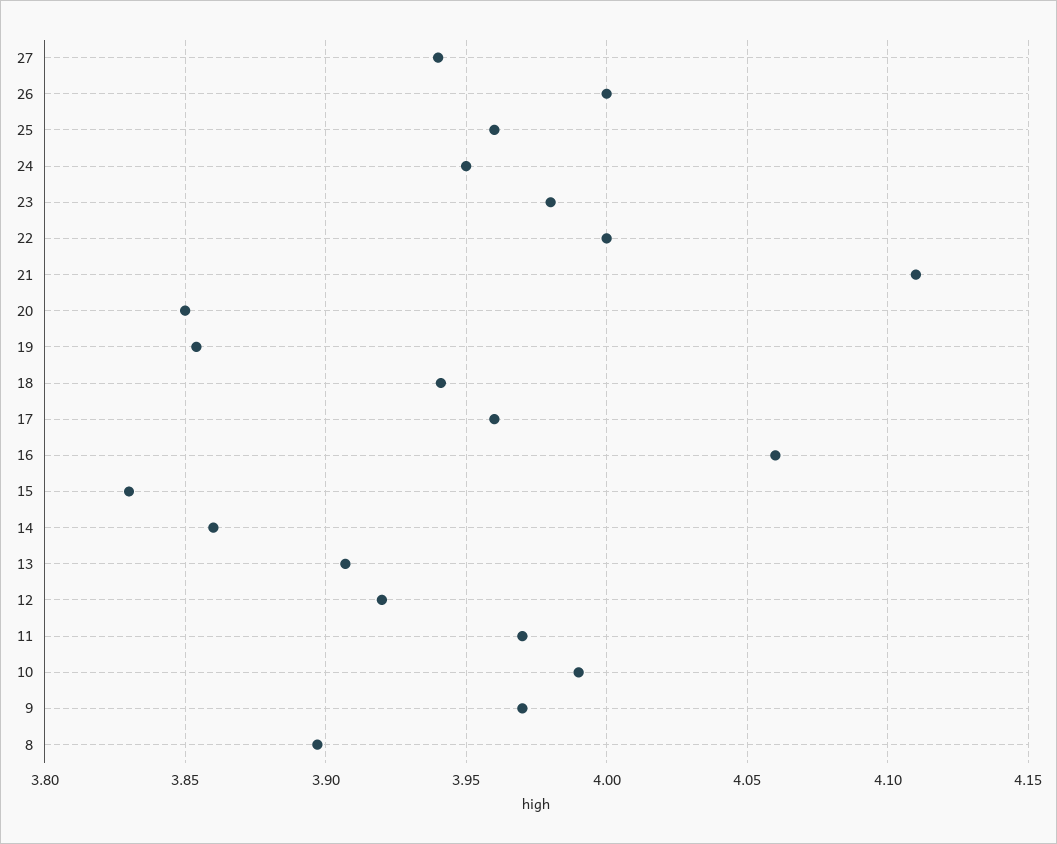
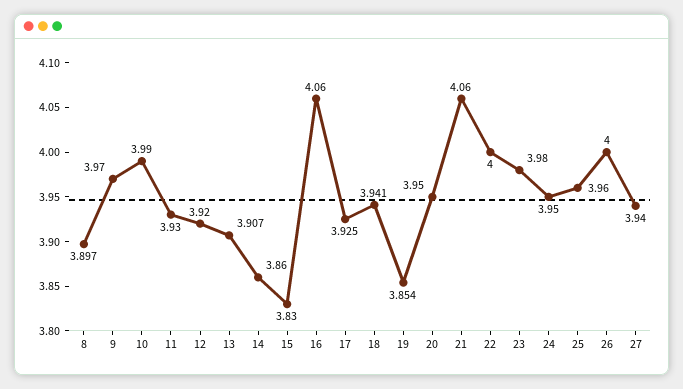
21: 4.11 -> 4.06
20: 3.85 -> 3.95
17: 3.96 -> 3.925
11: 3.97 -> 3.93

